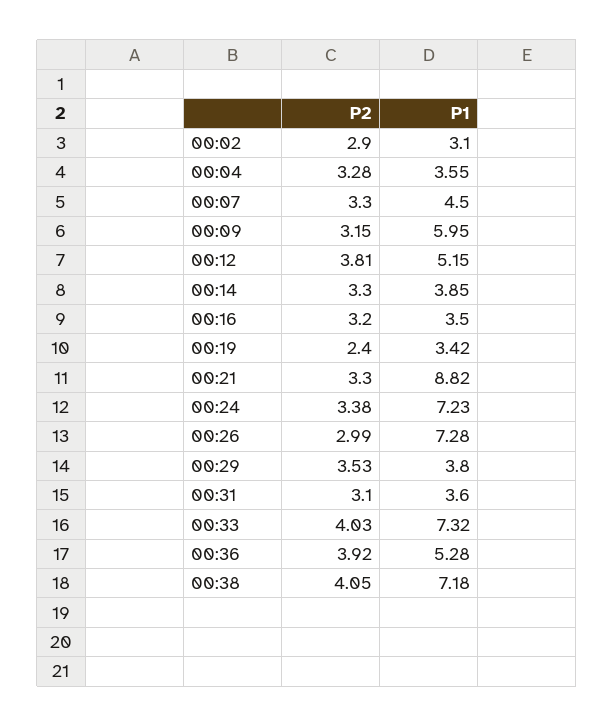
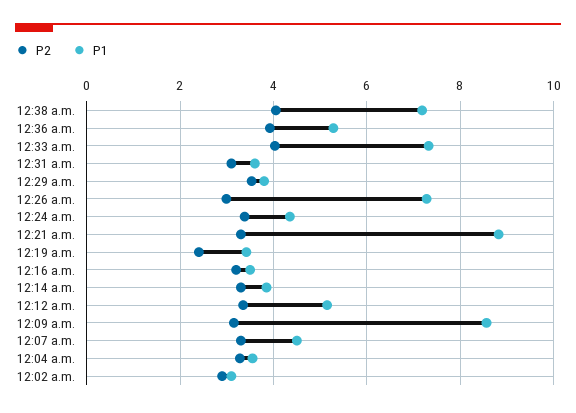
P1, 00:09: 5.95 -> 8.6
P2, 00:12: 3.81 -> 3.4
P1, 00:24: 7.23 -> 4.4

